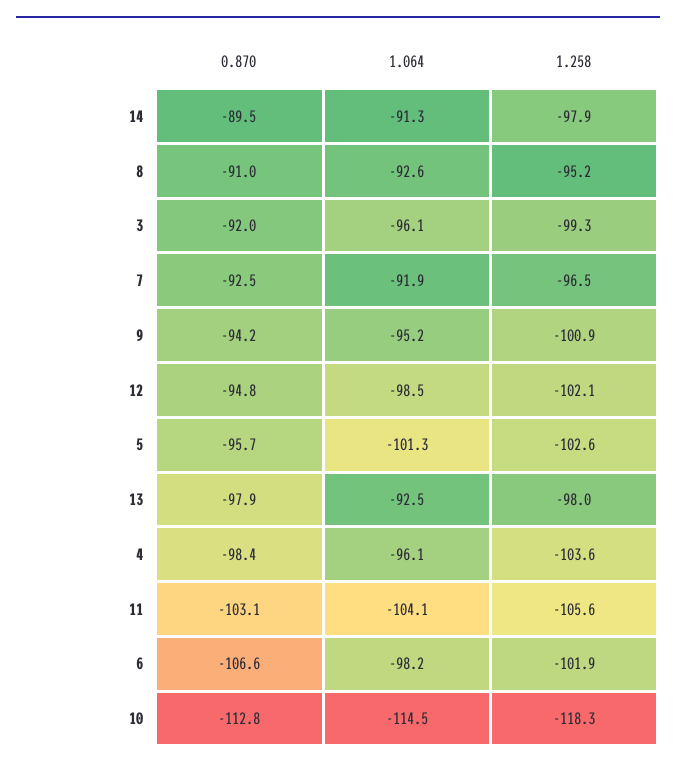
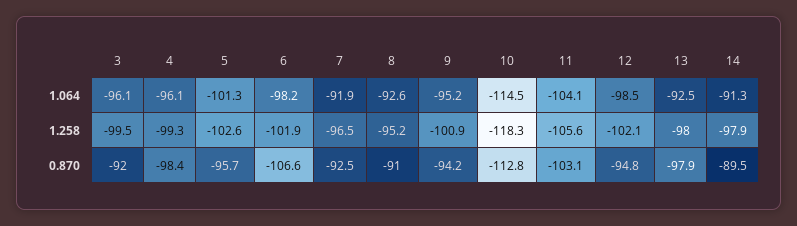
1.258, 3: -99.3 -> -99.5
1.258, 4: -103.6 -> -99.3

